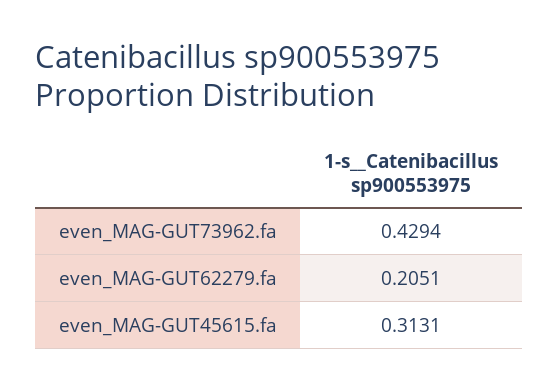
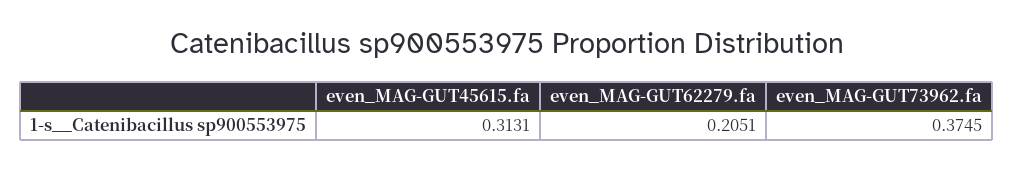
even_MAG-GUT73962.fa: 0.4294 -> 0.3745

